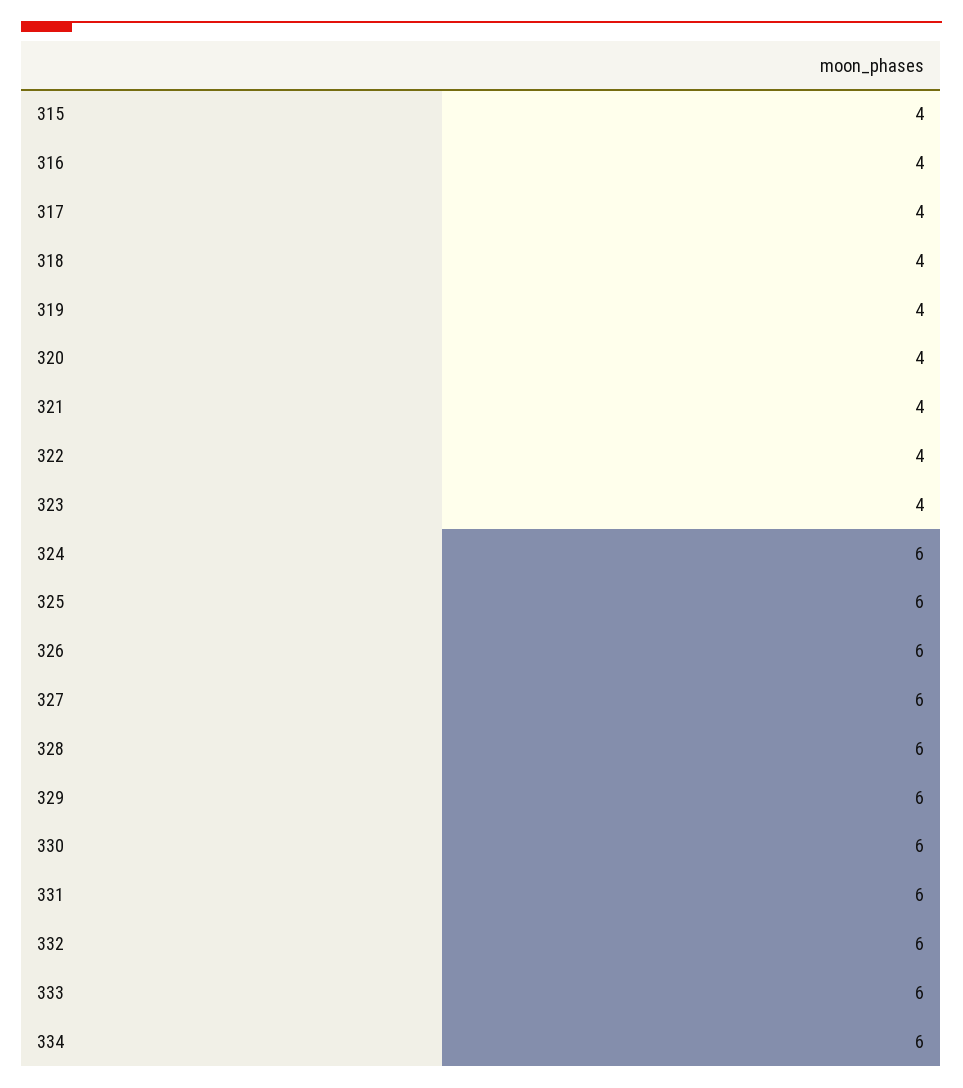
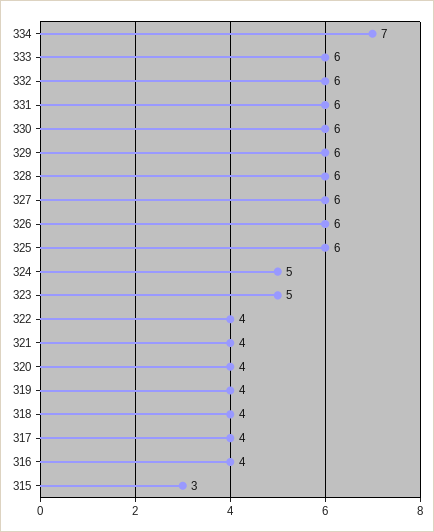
315: 4 -> 3
323: 4 -> 5
324: 6 -> 5
334: 6 -> 7

